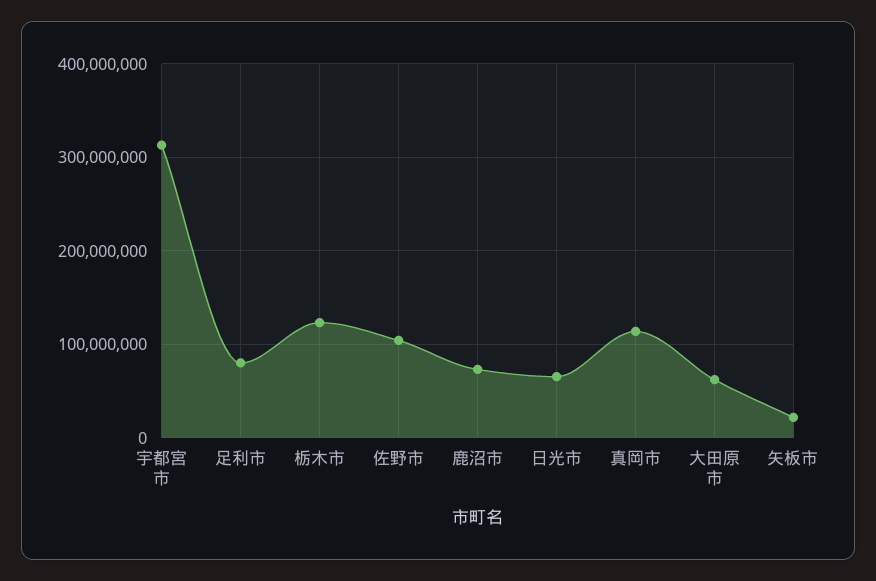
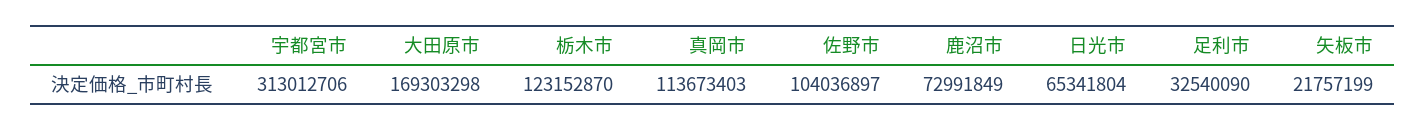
足利市: 80000000 -> 32540090
大田原市: 60000000 -> 169303298

